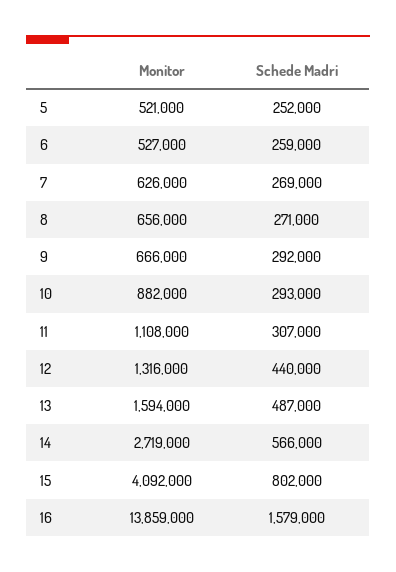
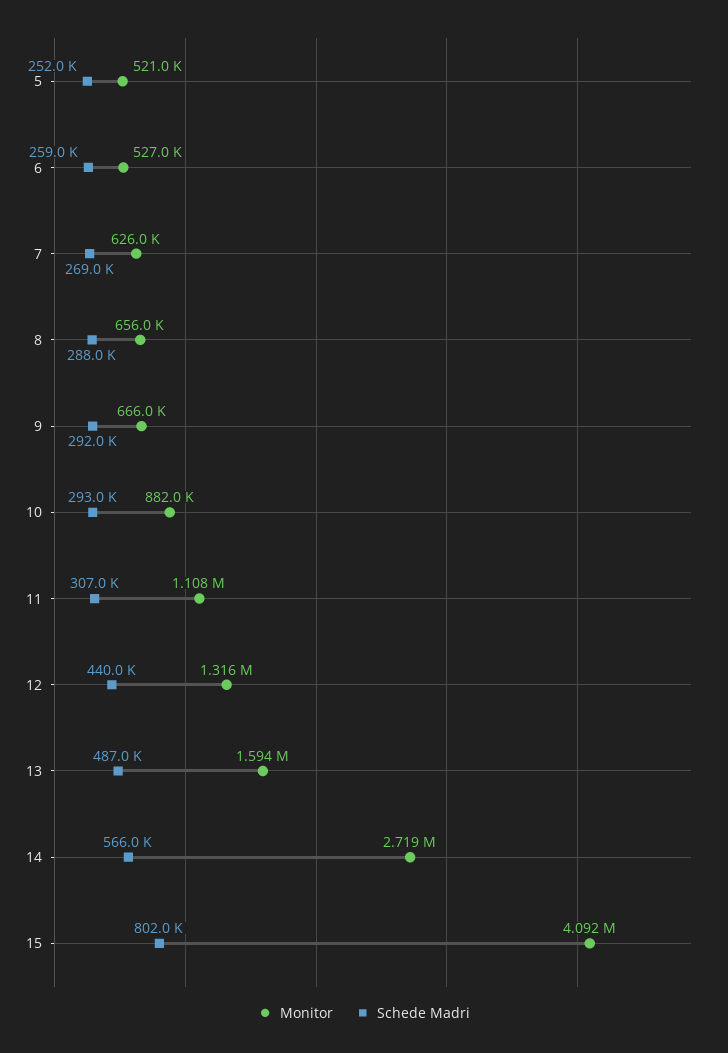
Schede Madri, 8: 271000 -> 288000
Monitor, 16: 13859000 -> none
Schede Madri, 16: 1579000 -> none

